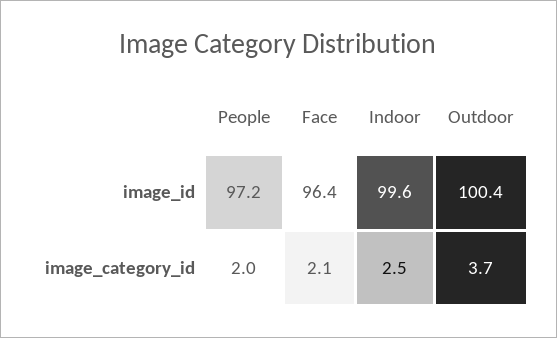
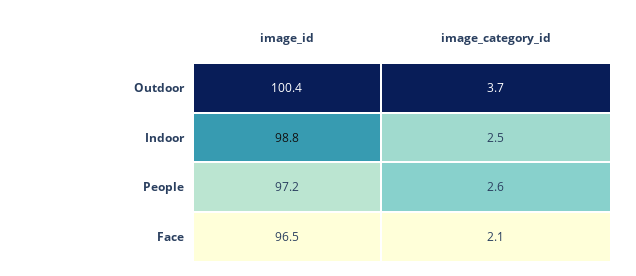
Face, image_id: 96.4 -> 96.5
Indoor, image_id: 99.6 -> 98.8
People, image_category_id: 2 -> 2.6

